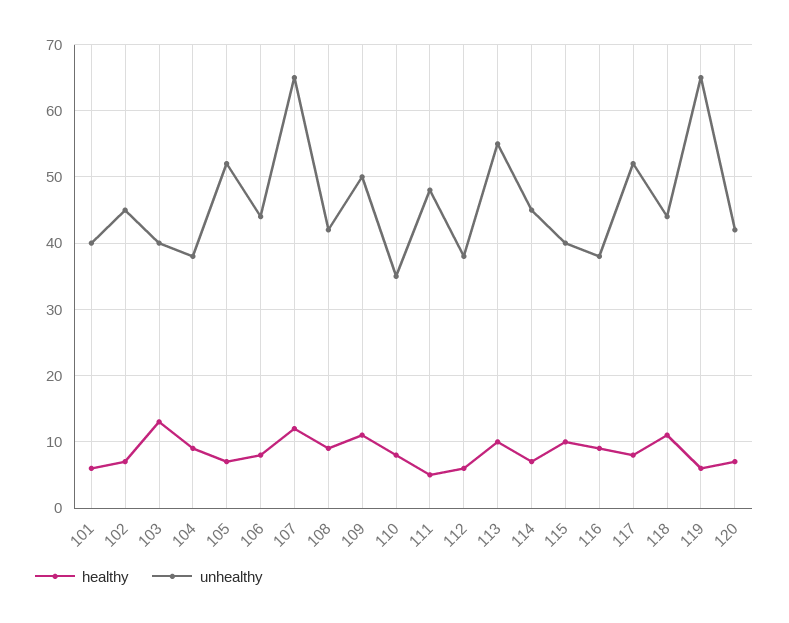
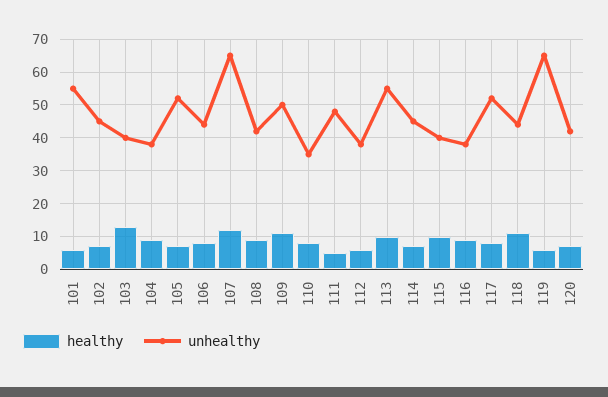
unhealthy, 101: 40 -> 55

